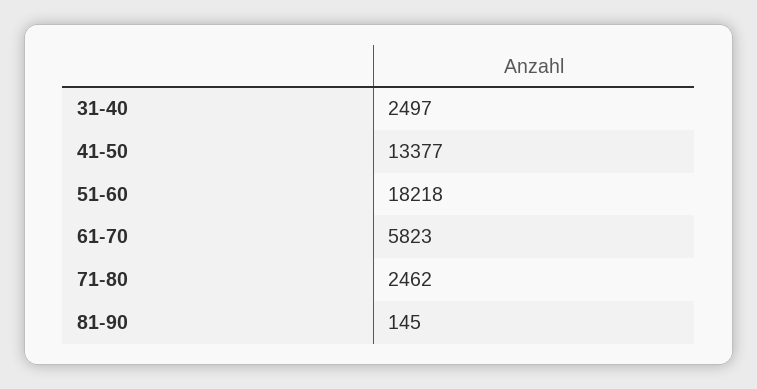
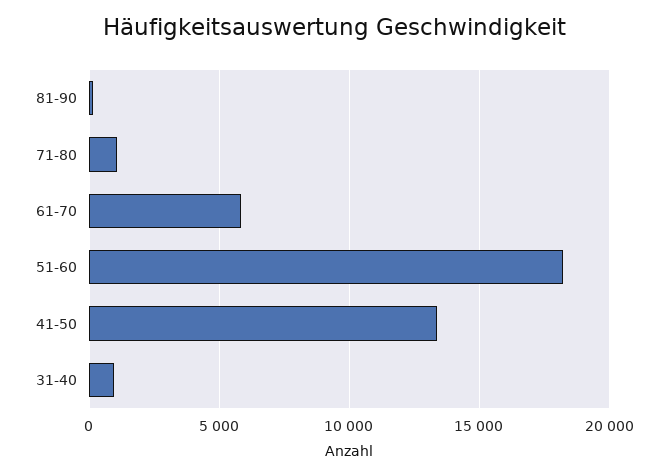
31-40: 2497 -> 1000
71-80: 2462 -> 1000

